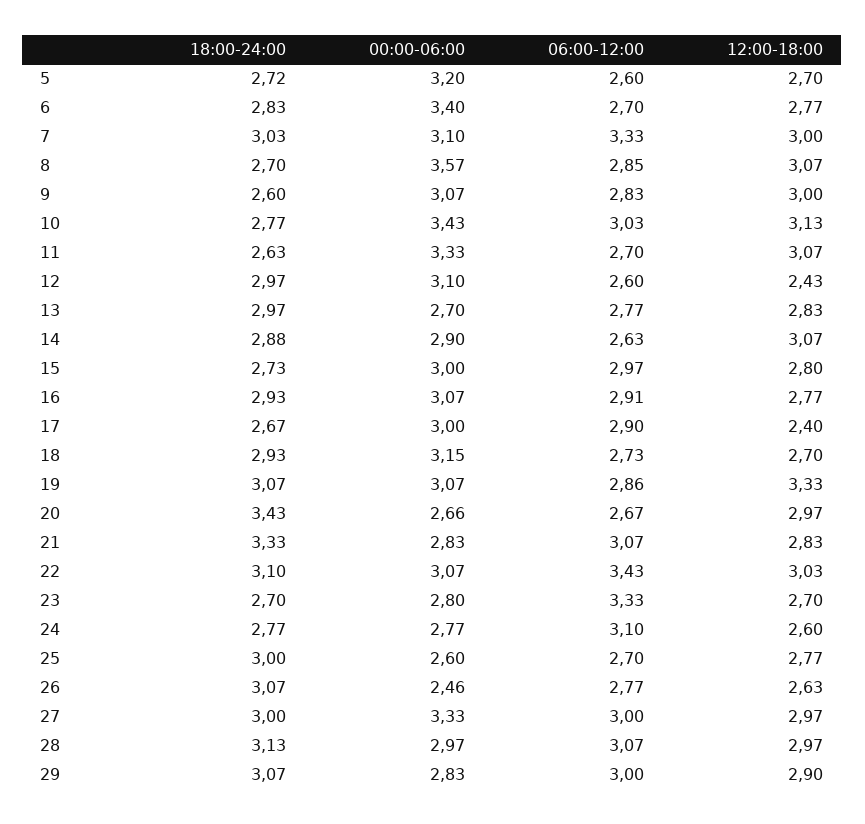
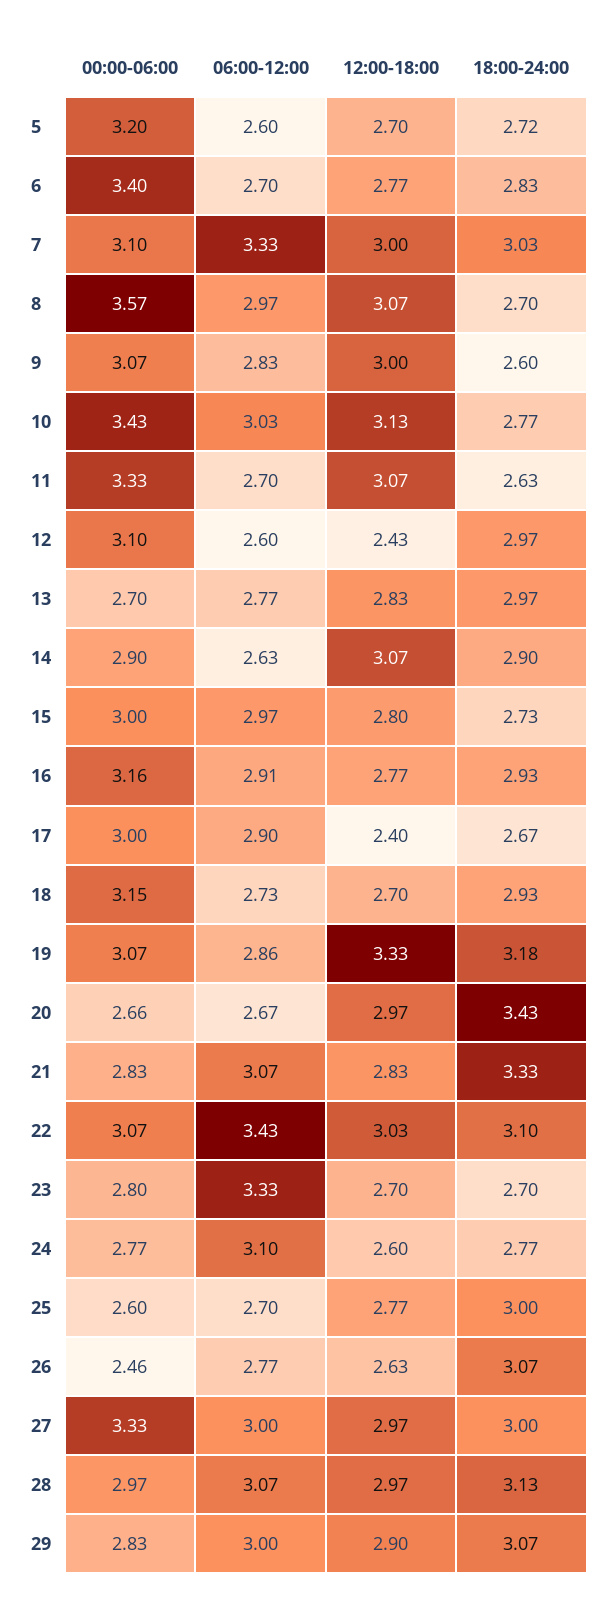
06:00-12:00, 8: 2.85 -> 2.97
18:00-24:00, 14: 2.88 -> 2.9
00:00-06:00, 16: 3.07 -> 3.16
18:00-24:00, 19: 3.07 -> 3.18

